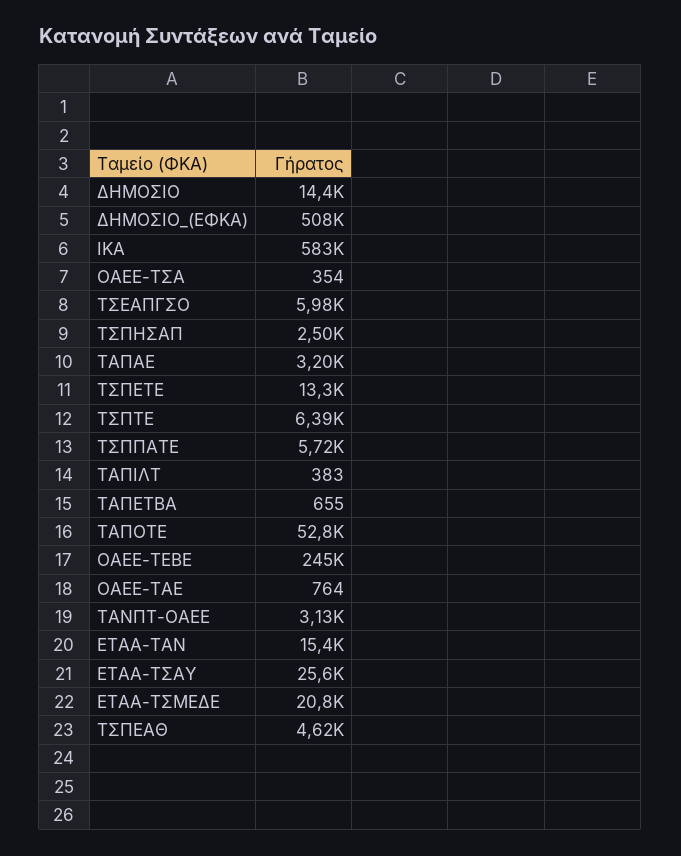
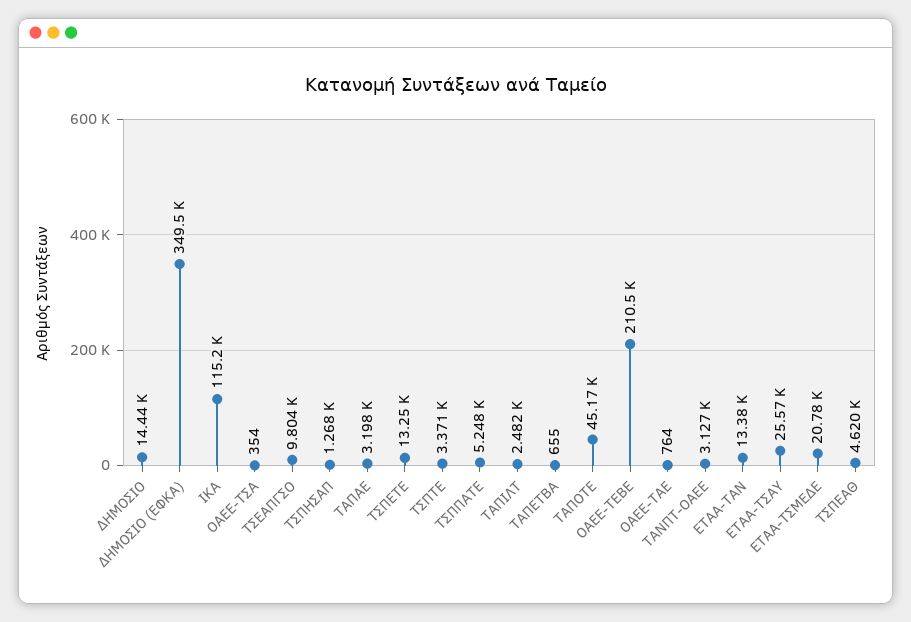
ΔΗΜΟΣΙΟ_(ΕΦΚΑ): 508000 -> 349500
ΙΚΑ: 583000 -> 115200
ΤΣΕΑΠΓΣΟ: 5980 -> 9804
ΤΣΠΗΣΑΠ: 2500 -> 1268
ΤΣΠΤΕ: 6390 -> 3371
ΤΣΠΠΑΤΕ: 5720 -> 5248
ΤΑΠΙΛΤ: 383 -> 2482
ΤΑΠΟΤΕ: 52800 -> 45170
ΟΑΕΕ-ΤΕΒΕ: 245000 -> 210500
ΕΤΑΑ-ΤΑΝ: 15400 -> 13380

